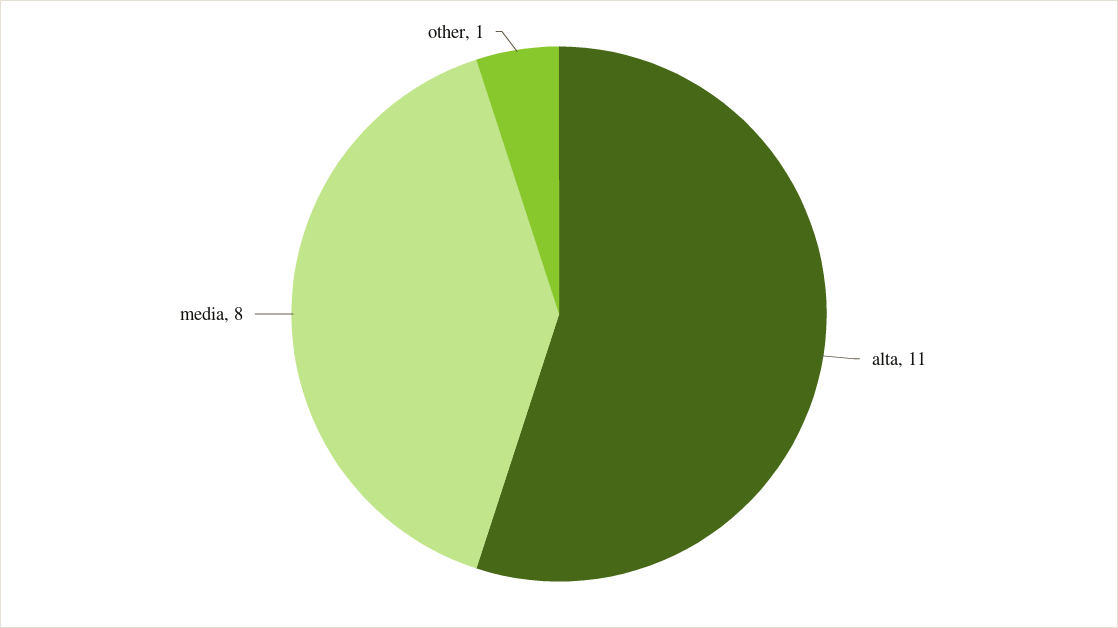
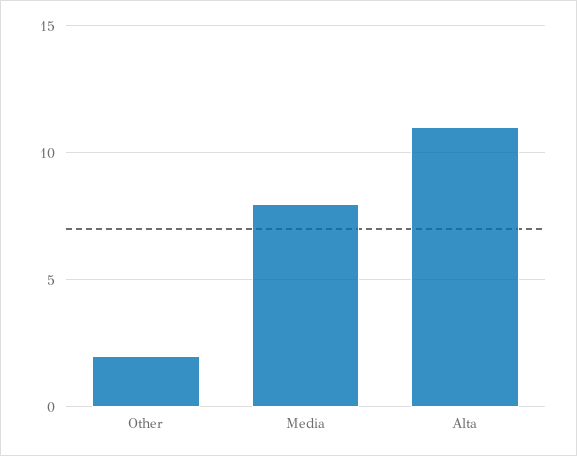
other: 1 -> 2

